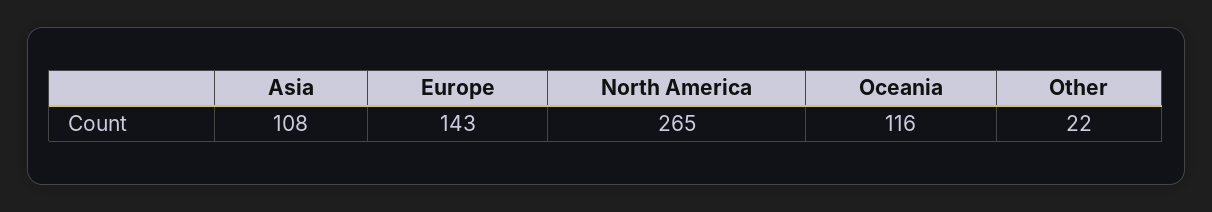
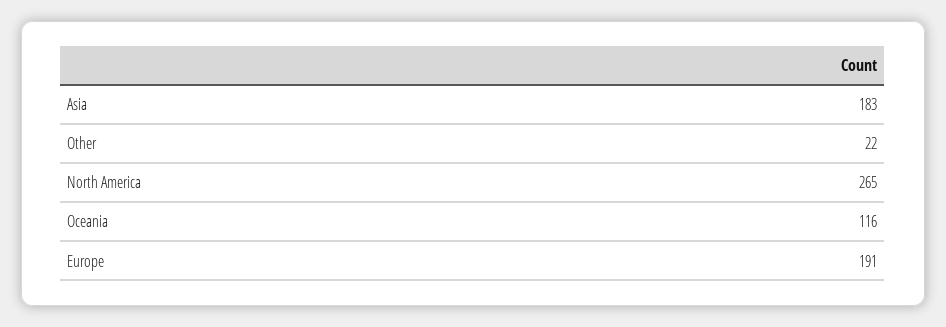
Asia: 108 -> 183
Europe: 143 -> 191

